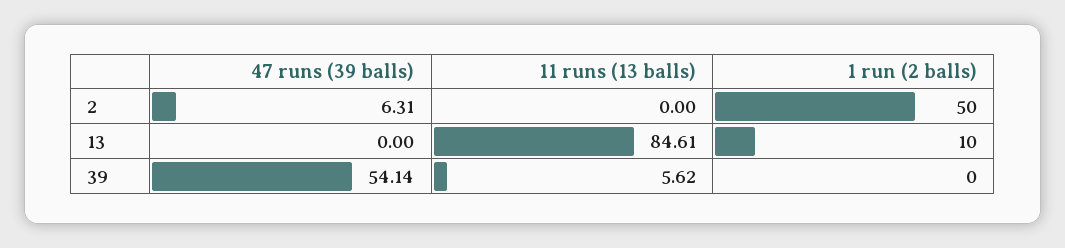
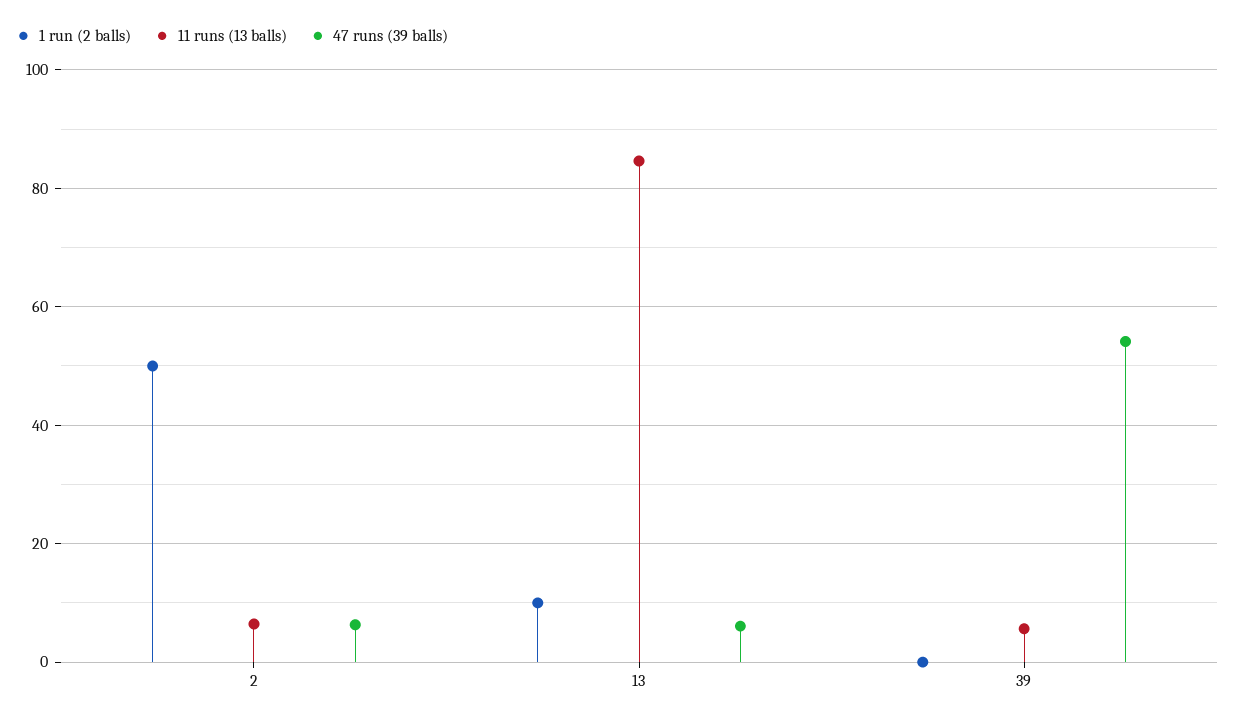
11 runs (13 balls), 2: 0 -> 6
47 runs (39 balls), 13: 0 -> 6

